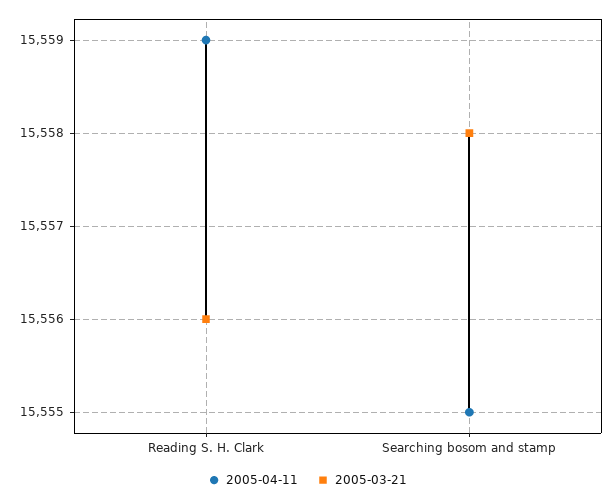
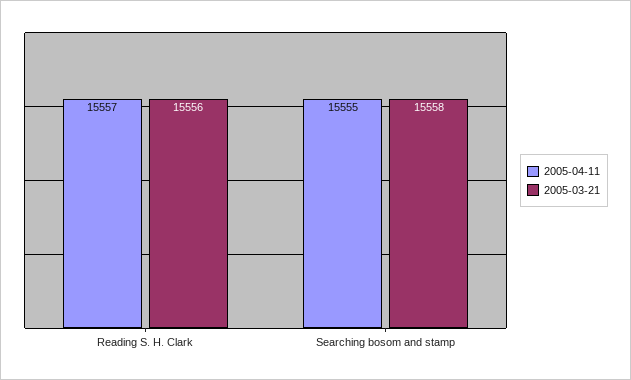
2005-04-11, Reading S. H. Clark: 15559 -> 15557

